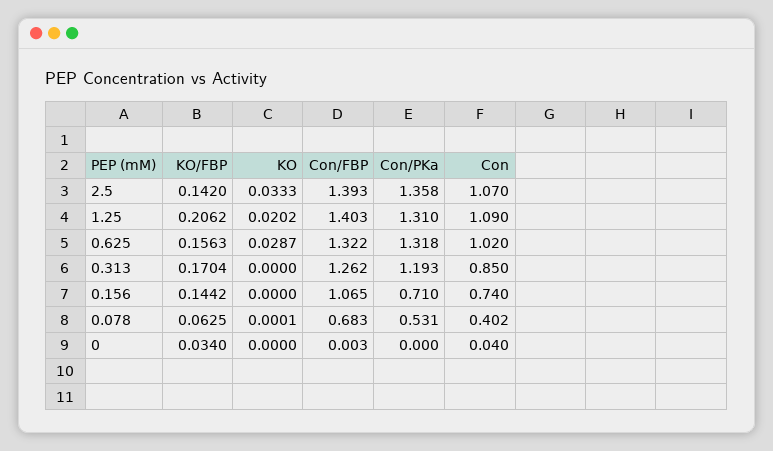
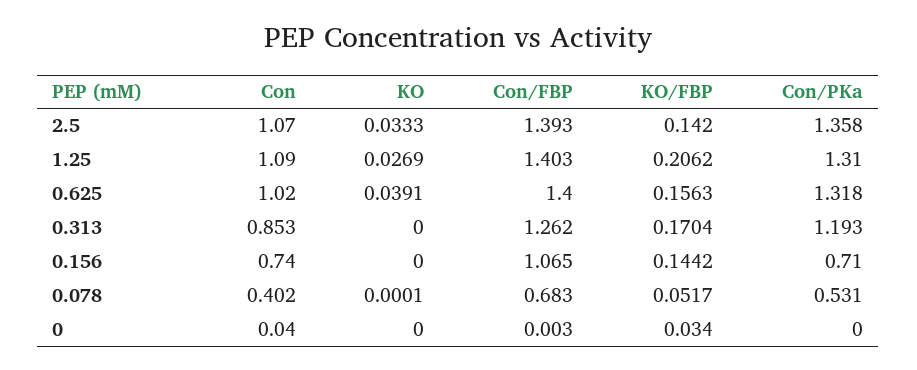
KO, 1.25: 0.0202 -> 0.0269
KO, 0.625: 0.0287 -> 0.0391
Con/FBP, 0.625: 1.322 -> 1.4
Con, 0.313: 0.85 -> 0.853
KO/FBP, 0.078: 0.0625 -> 0.0517

